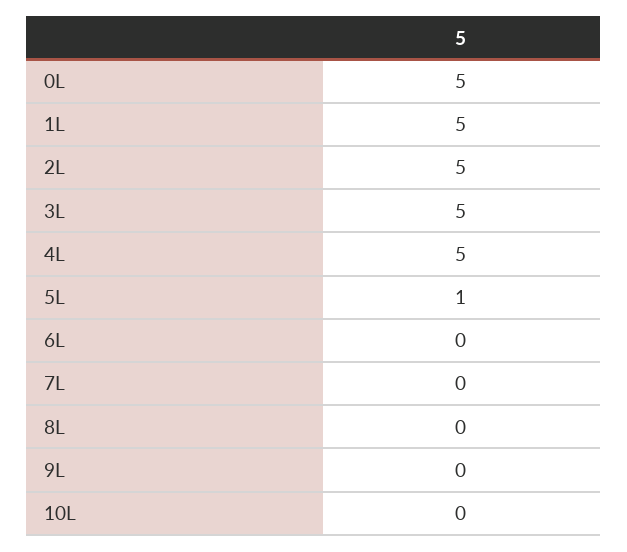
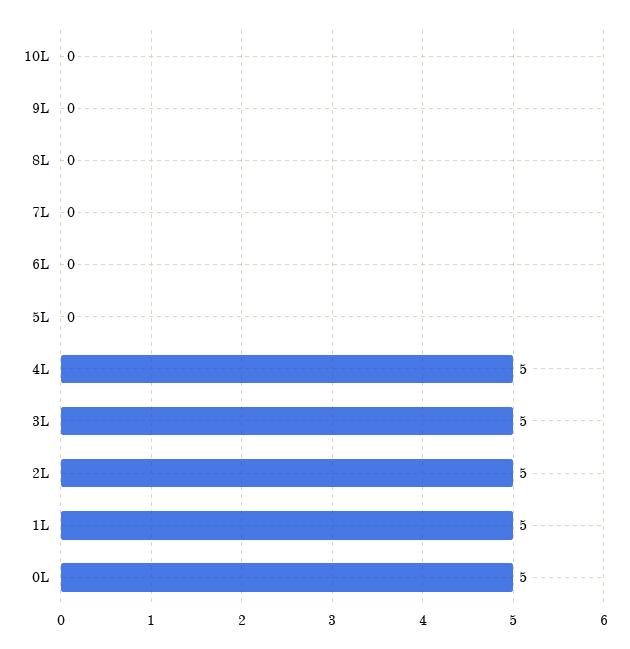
5L: 1 -> 0

